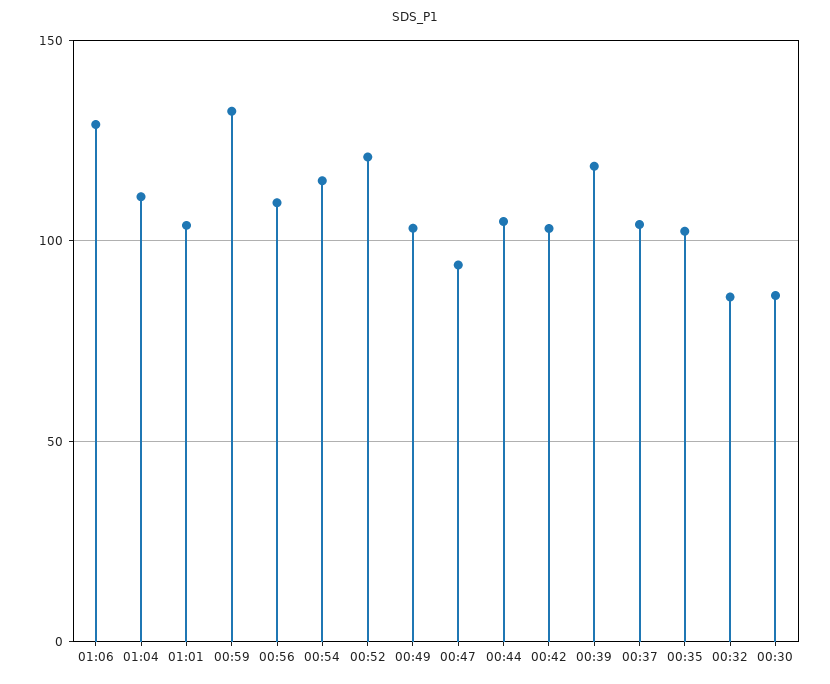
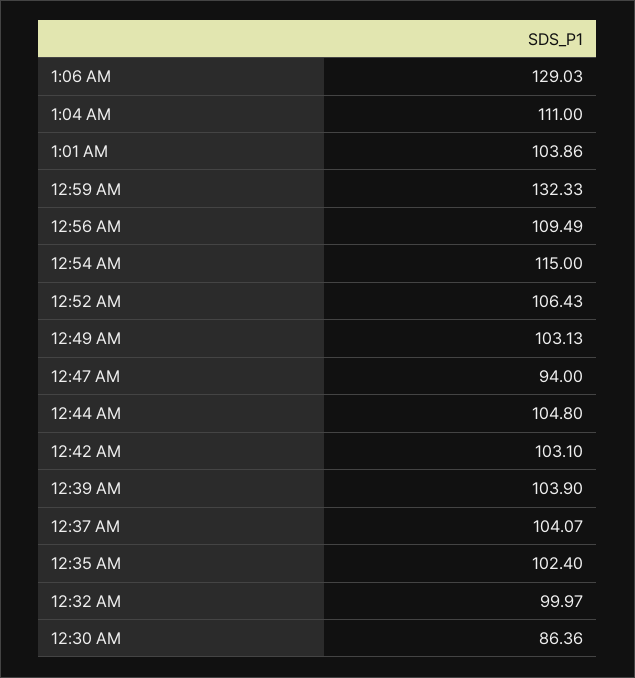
00:52: 120 -> 106.43
00:39: 120 -> 103.9
00:32: 85 -> 99.97

